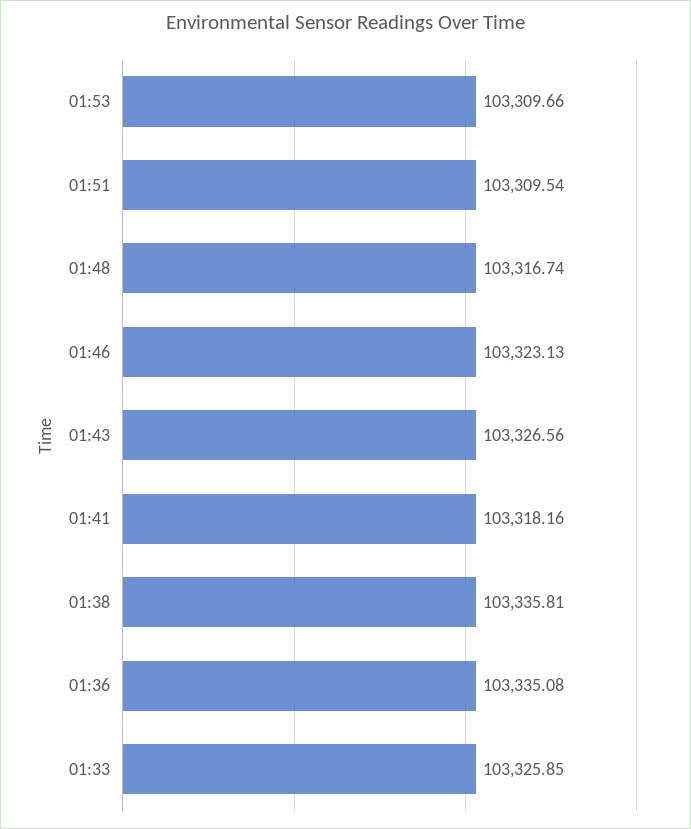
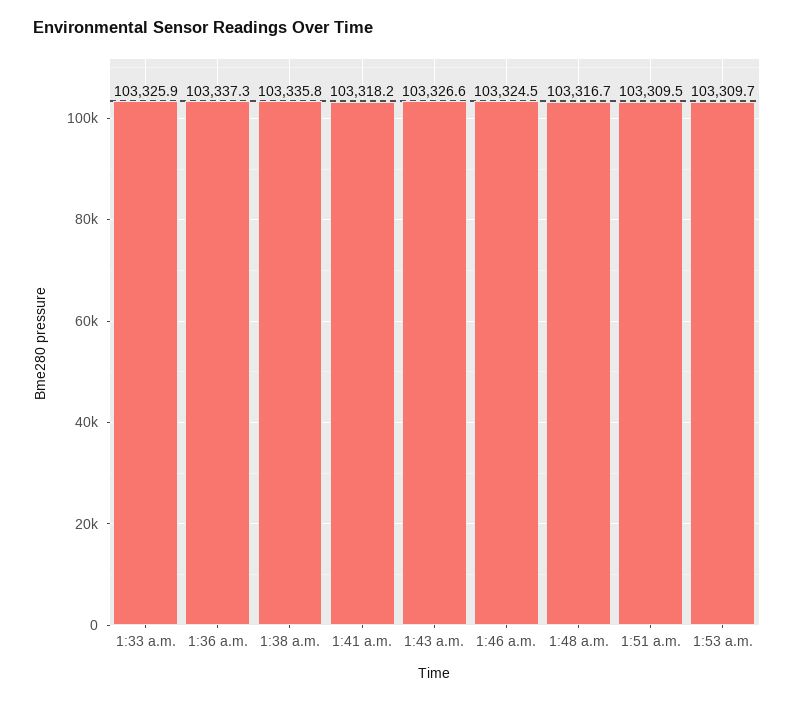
01:46: 103323.13 -> 103324.5
01:36: 103335.08 -> 103337.3

